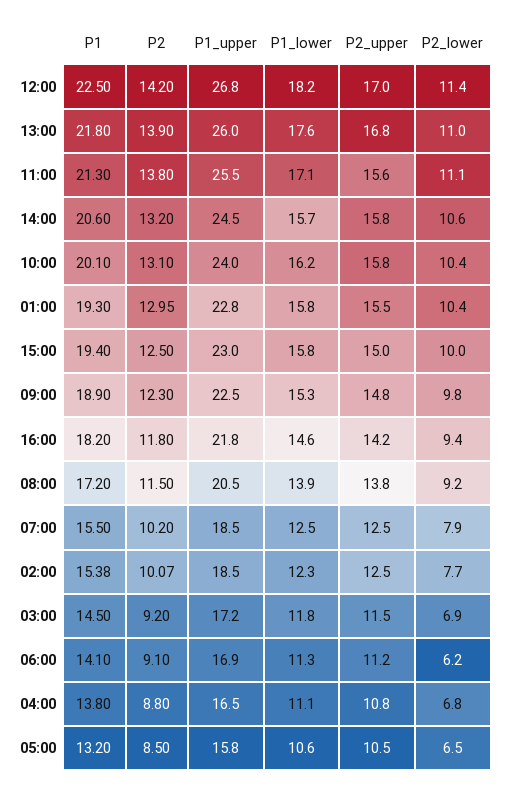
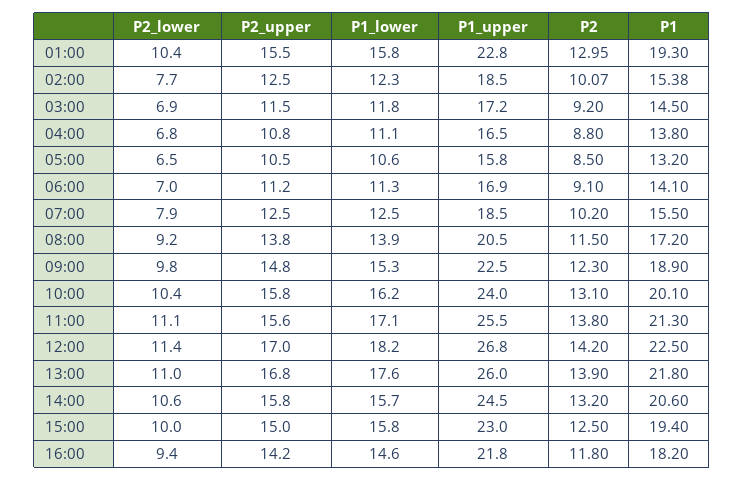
P2_lower, 06:00: 6.2 -> 7

